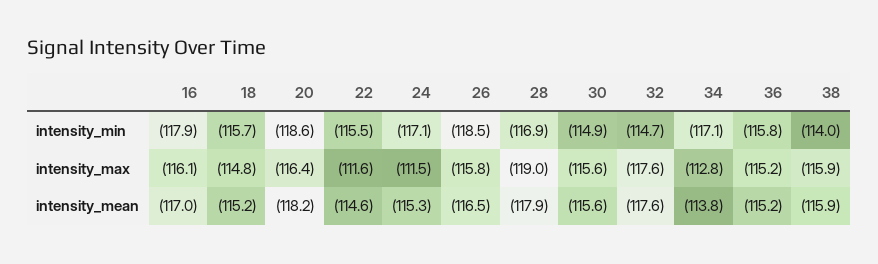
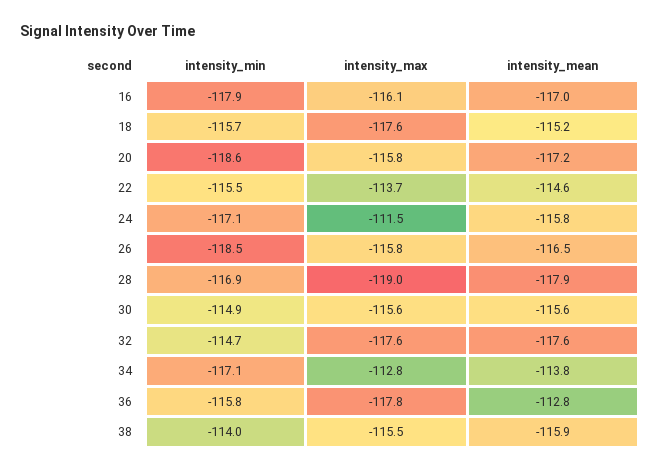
18, intensity_max: -114.8 -> -117.6
20, intensity_max: -116.4 -> -115.8
22, intensity_max: -111.6 -> -113.7
36, intensity_max: -115.2 -> -117.8
38, intensity_max: -115.9 -> -115.5
20, intensity_mean: -118.2 -> -117.2
24, intensity_mean: -115.3 -> -115.8
36, intensity_mean: -115.2 -> -112.8

